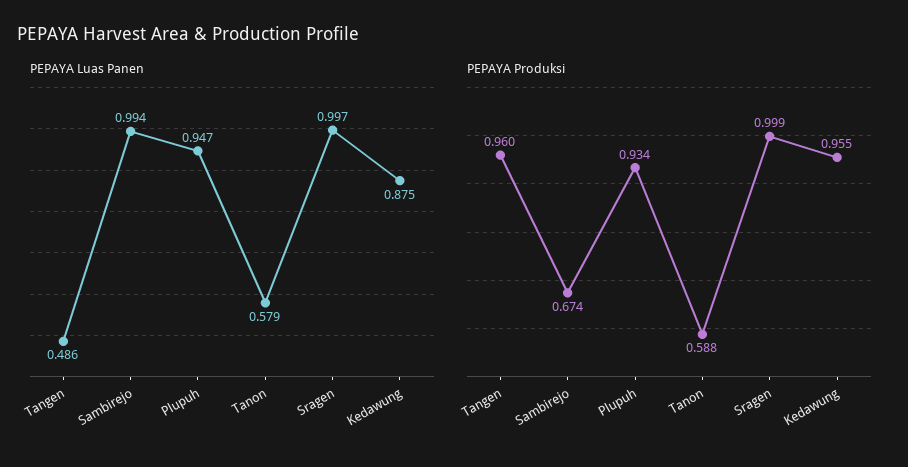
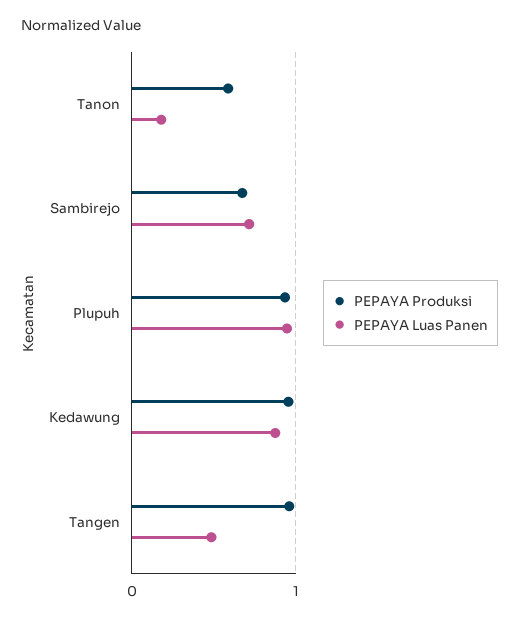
PEPAYA Luas Panen, Sambirejo: 0.994 -> 0.7
PEPAYA Luas Panen, Tanon: 0.579 -> 0.2
PEPAYA Luas Panen, Sragen: 0.997 -> none
PEPAYA Produksi, Sragen: 0.999 -> none

